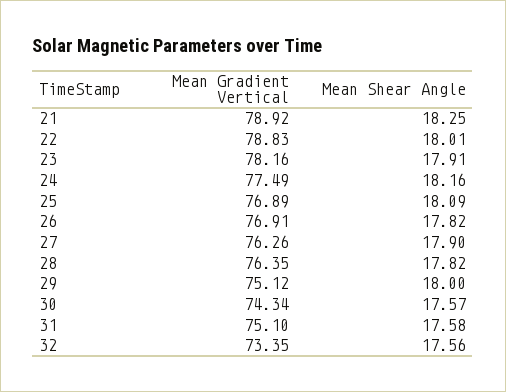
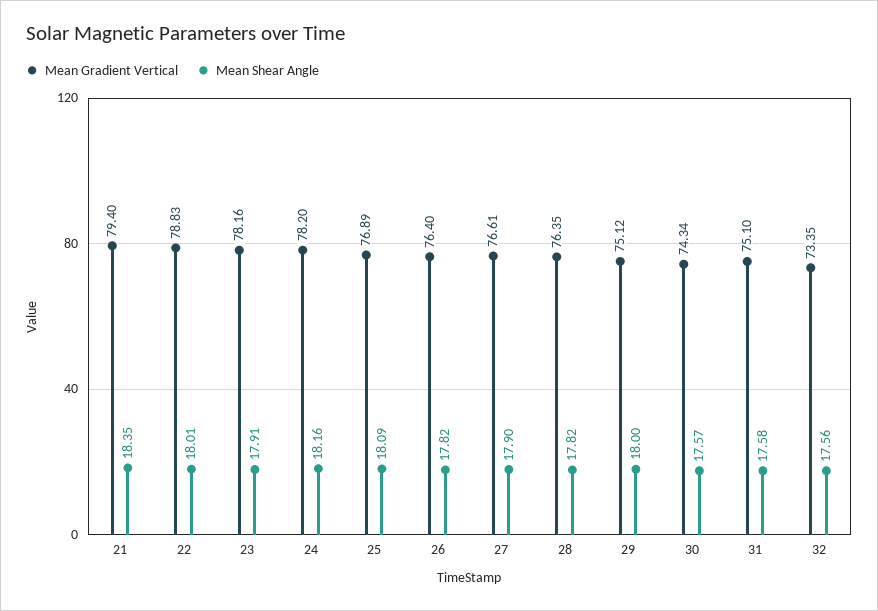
Mean Gradient Vertical, 21: 78.92 -> 79.4
Mean Shear Angle, 21: 18.25 -> 18.35
Mean Gradient Vertical, 24: 77.49 -> 78.2
Mean Gradient Vertical, 26: 76.91 -> 76.4
Mean Gradient Vertical, 27: 76.26 -> 76.61

